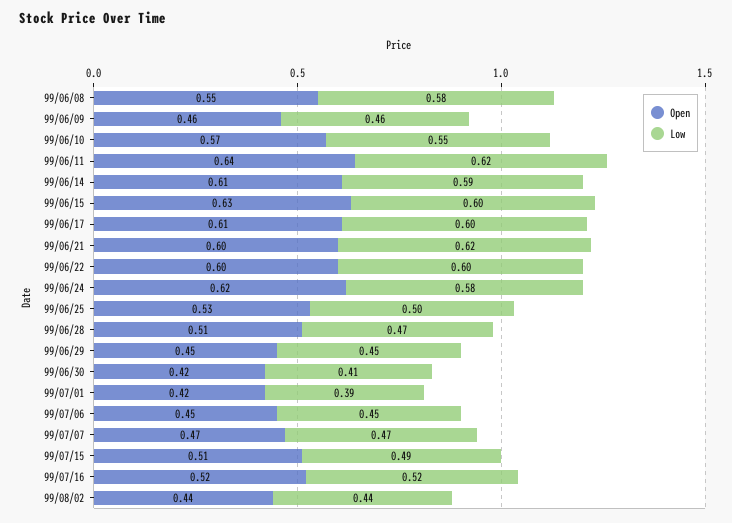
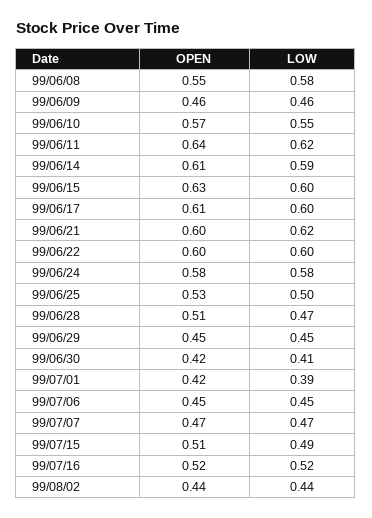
Open, 99/06/24: 0.62 -> 0.58

